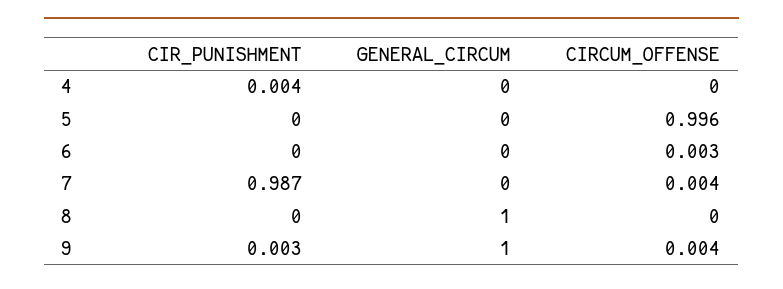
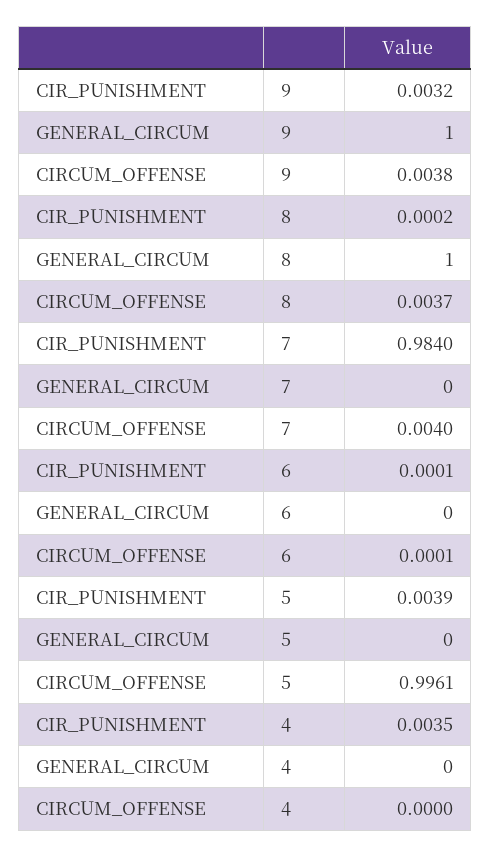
CIR_PUNISHMENT, 5: 0 -> 0.0039
CIRCUM_OFFENSE, 6: 0.003 -> 0.0001
CIR_PUNISHMENT, 7: 0.987 -> 0.984
CIRCUM_OFFENSE, 8: 0 -> 0.0037

